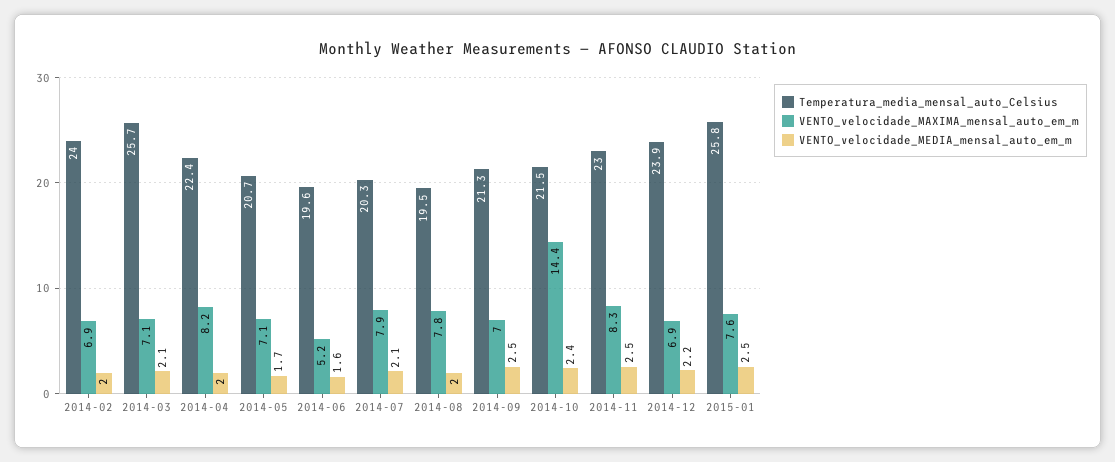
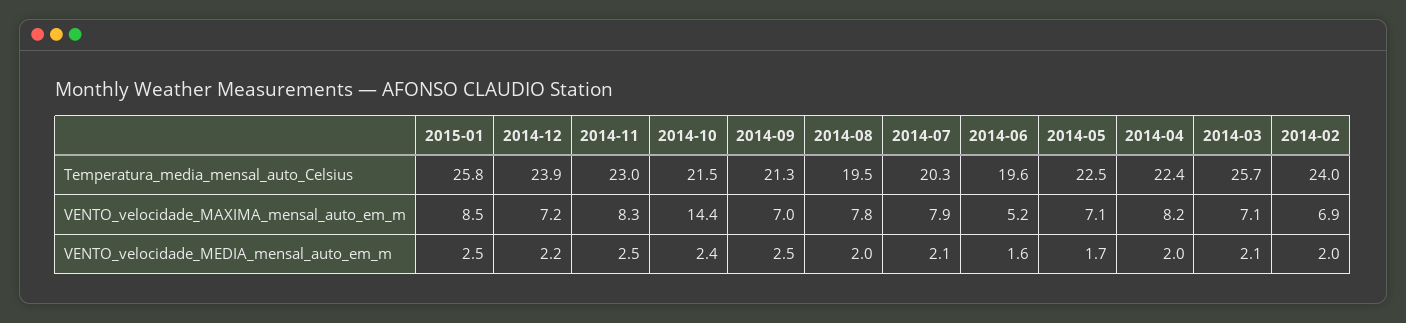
Temperatura_media_mensal_auto_Celsius, 2014-05: 20.7 -> 22.5
VENTO_velocidade_MAXIMA_mensal_auto_em_m, 2014-12: 6.9 -> 7.2
VENTO_velocidade_MAXIMA_mensal_auto_em_m, 2015-01: 7.6 -> 8.5

